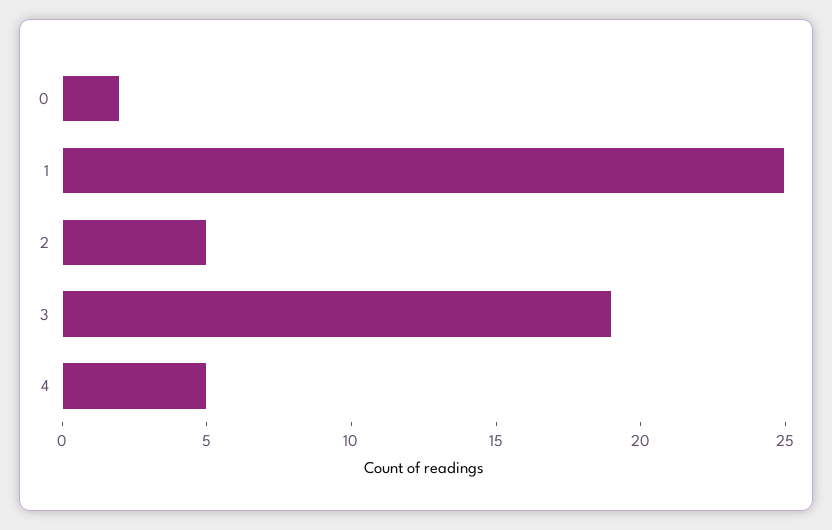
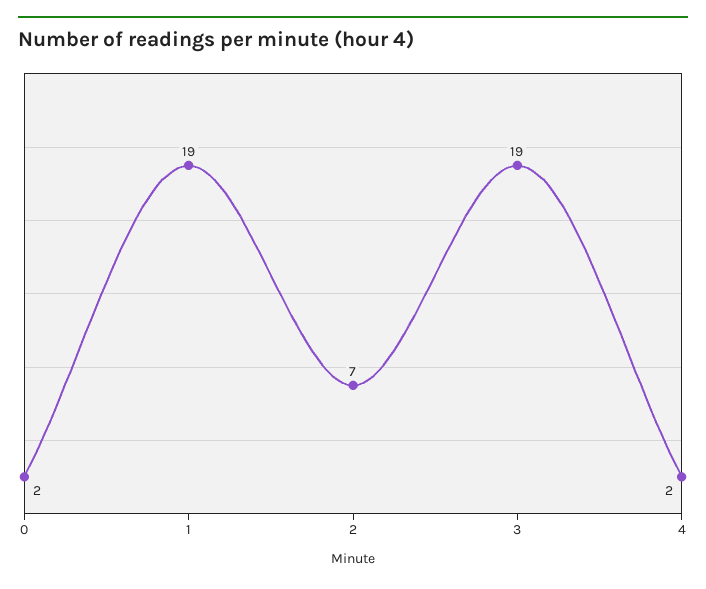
1: 25 -> 19
2: 5 -> 7
4: 5 -> 2

